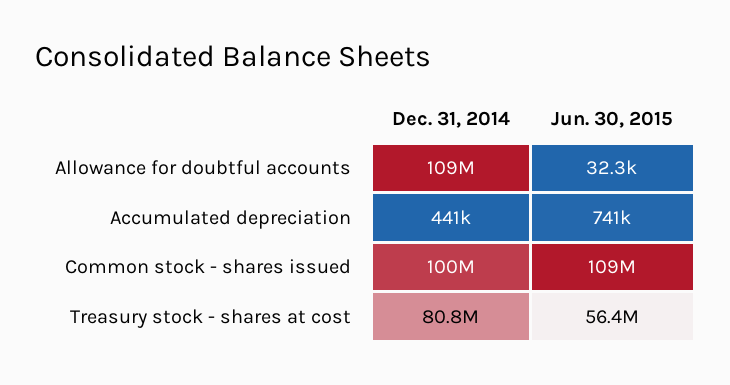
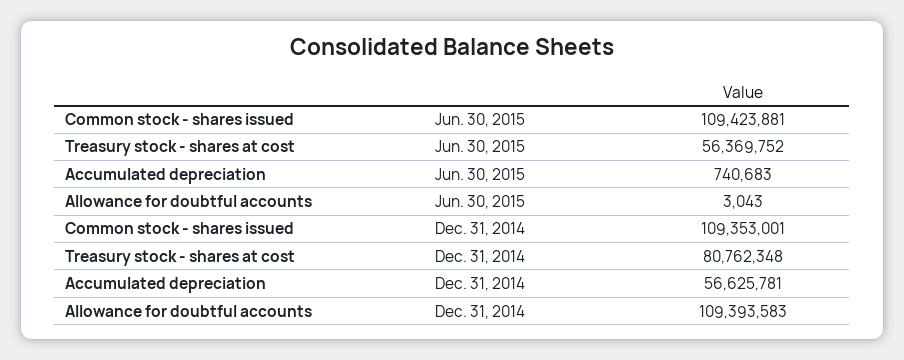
Jun. 30, 2015, Allowance for doubtful accounts: 32300 -> 3043
Dec. 31, 2014, Accumulated depreciation: 441000 -> 56625781
Dec. 31, 2014, Common stock - shares issued: 100000000 -> 109353001

